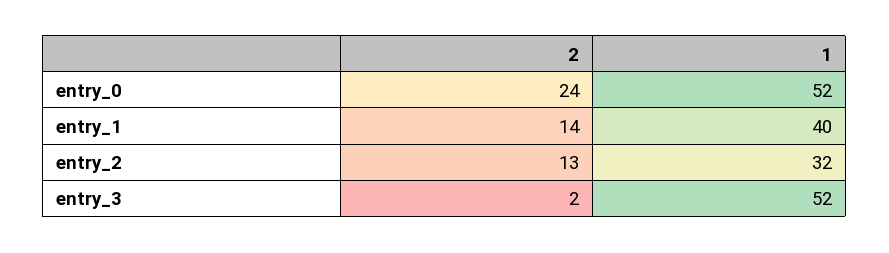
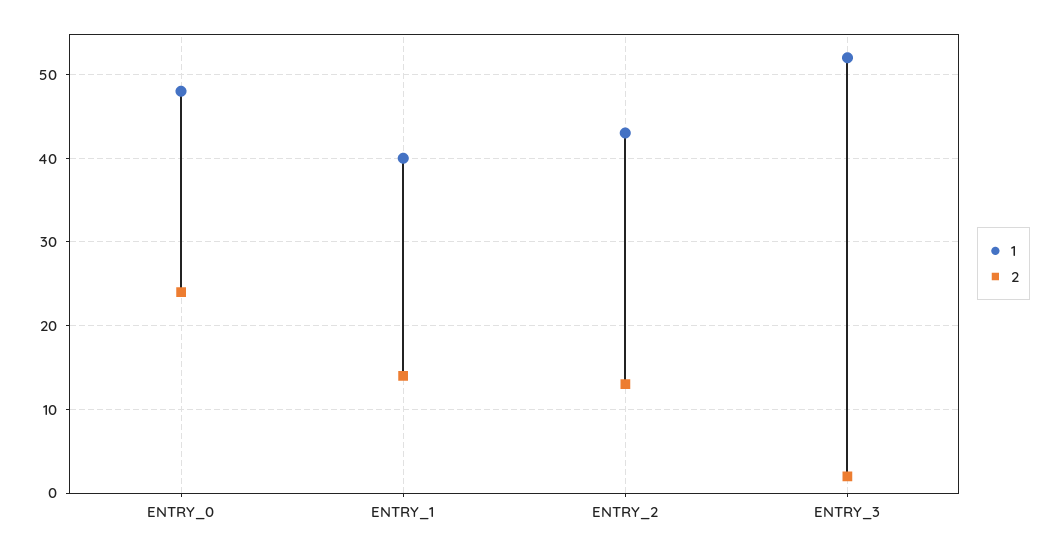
1, entry_0: 52 -> 48
1, entry_2: 32 -> 43

